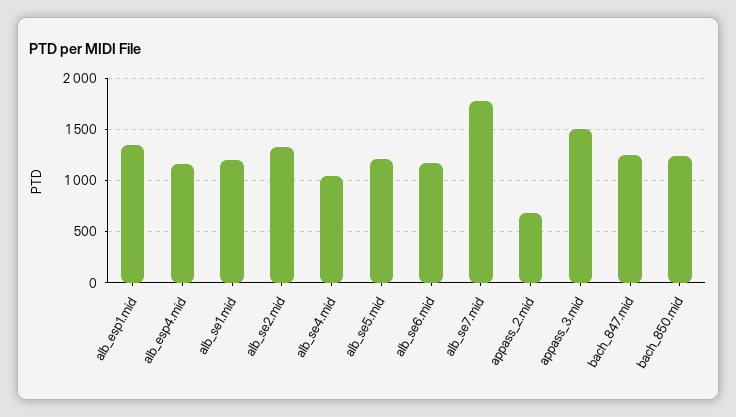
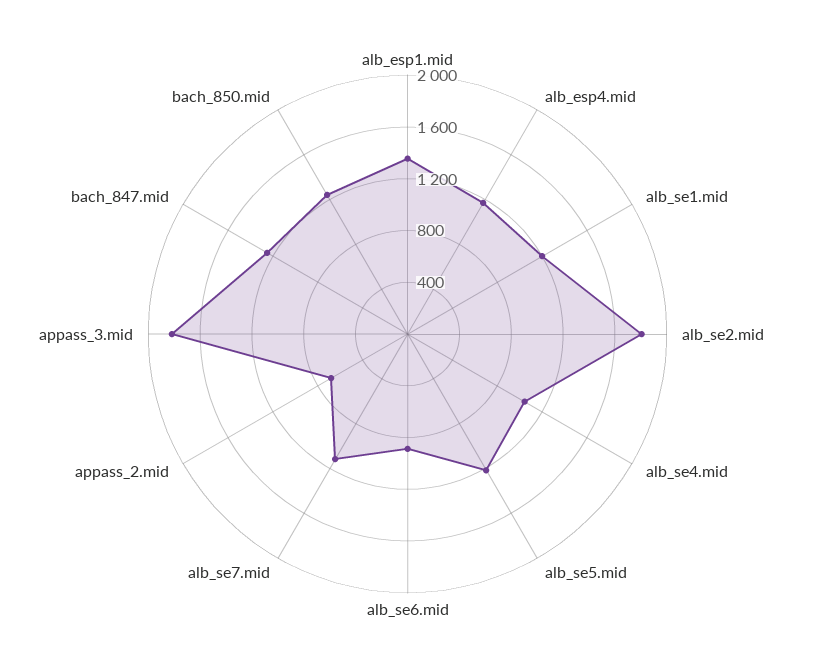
alb_se2.mid: 1300 -> 1800
alb_se6.mid: 1200 -> 900
alb_se7.mid: 1800 -> 1100
appass_3.mid: 1500 -> 1800

